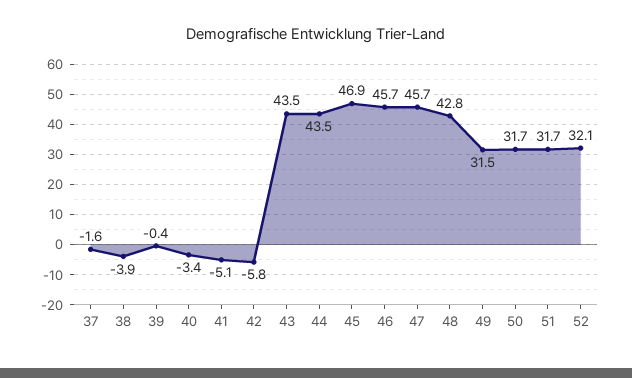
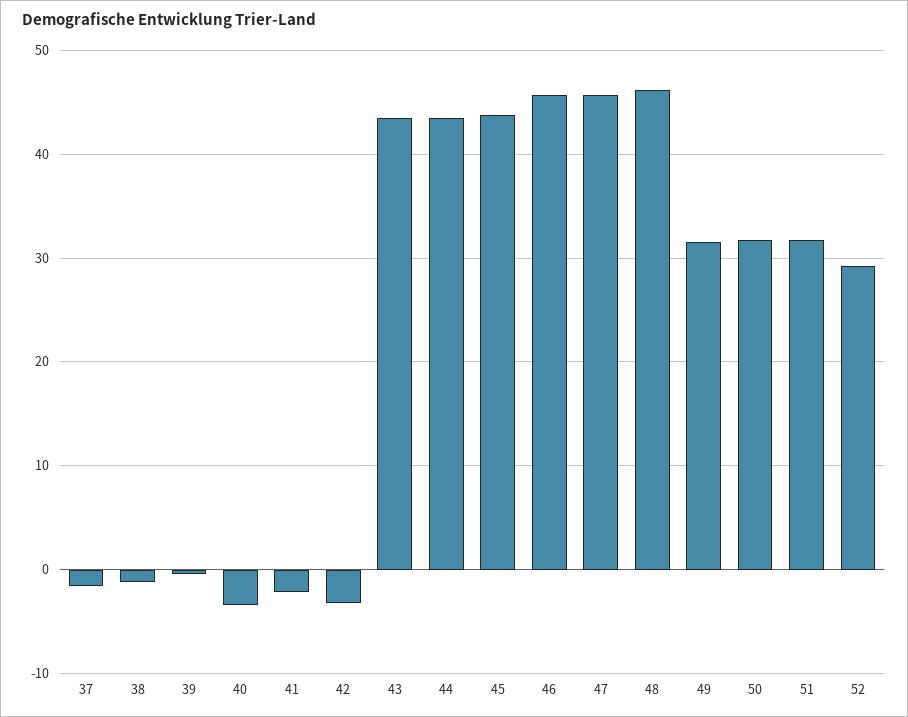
38: -3.9 -> -1
41: -5.1 -> -2
42: -5.8 -> -3
45: 46.9 -> 44
48: 42.8 -> 46
52: 32.1 -> 29

